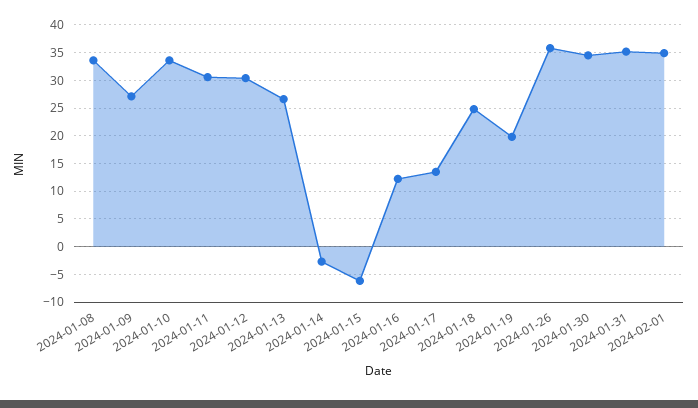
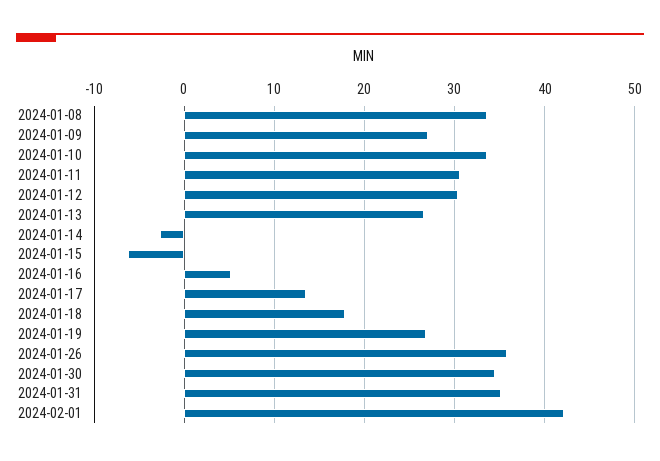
2024-01-16: 12.5 -> 5
2024-01-18: 25 -> 18
2024-01-19: 20 -> 27
2024-02-01: 35 -> 42

